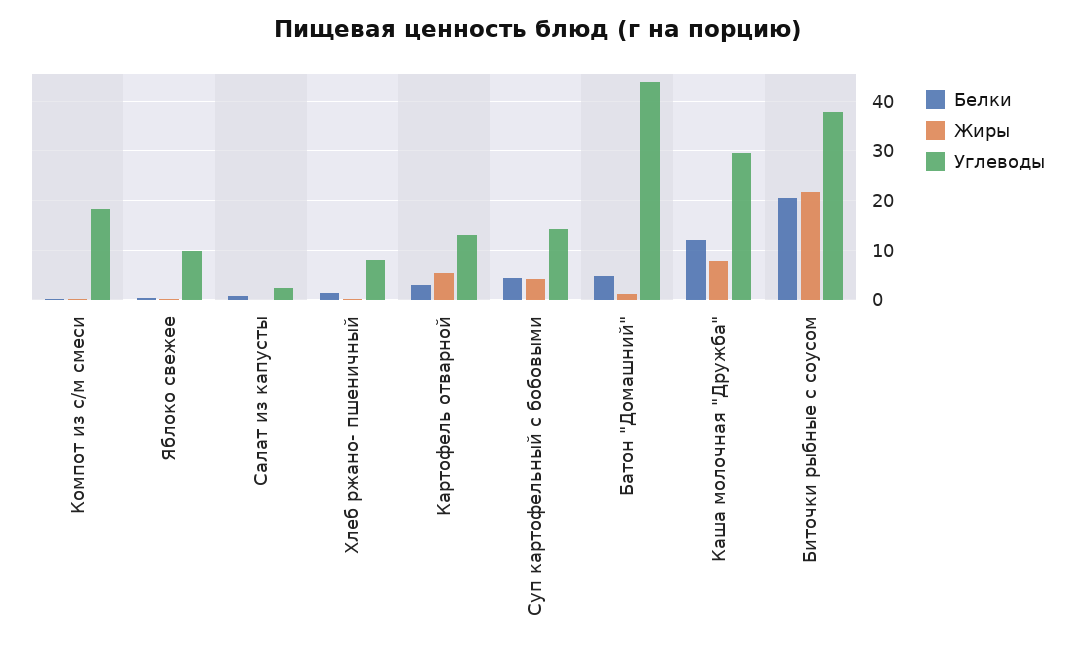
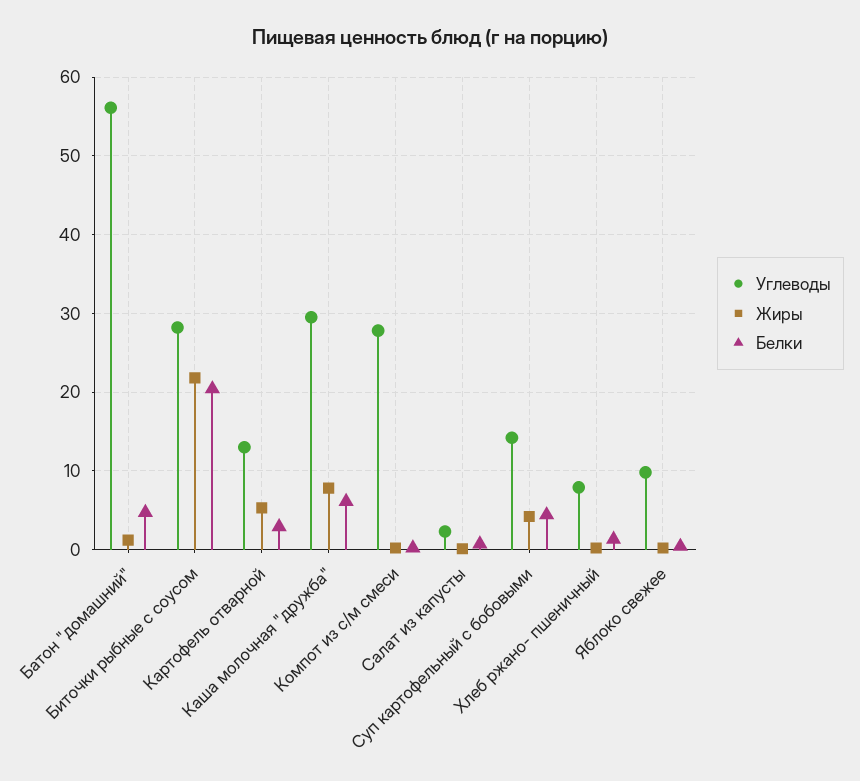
Углеводы, Компот из с/м смеси: 18 -> 28
Углеводы, Батон "Домашний": 44 -> 56
Белки, Каша молочная "Дружба": 12 -> 6
Углеводы, Биточки рыбные с соусом: 38 -> 28

